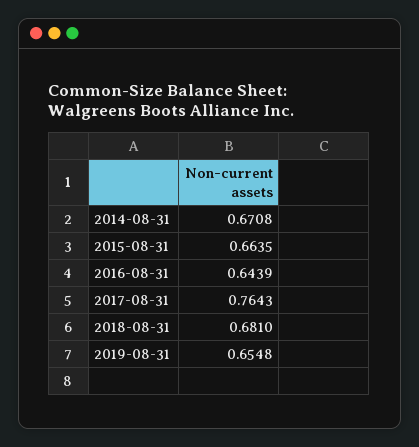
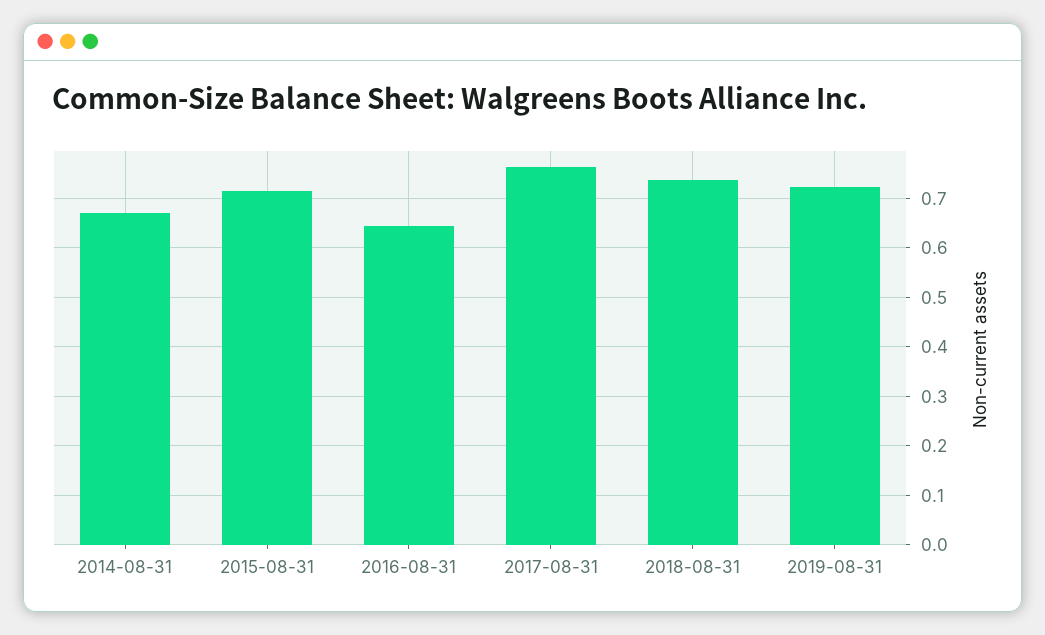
2015-08-31: 0.6635 -> 0.72
2018-08-31: 0.681 -> 0.74
2019-08-31: 0.6548 -> 0.72

